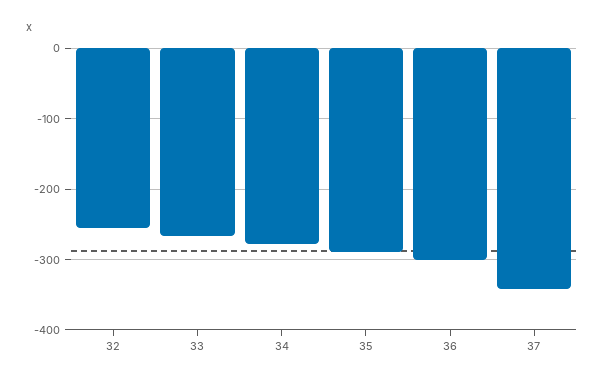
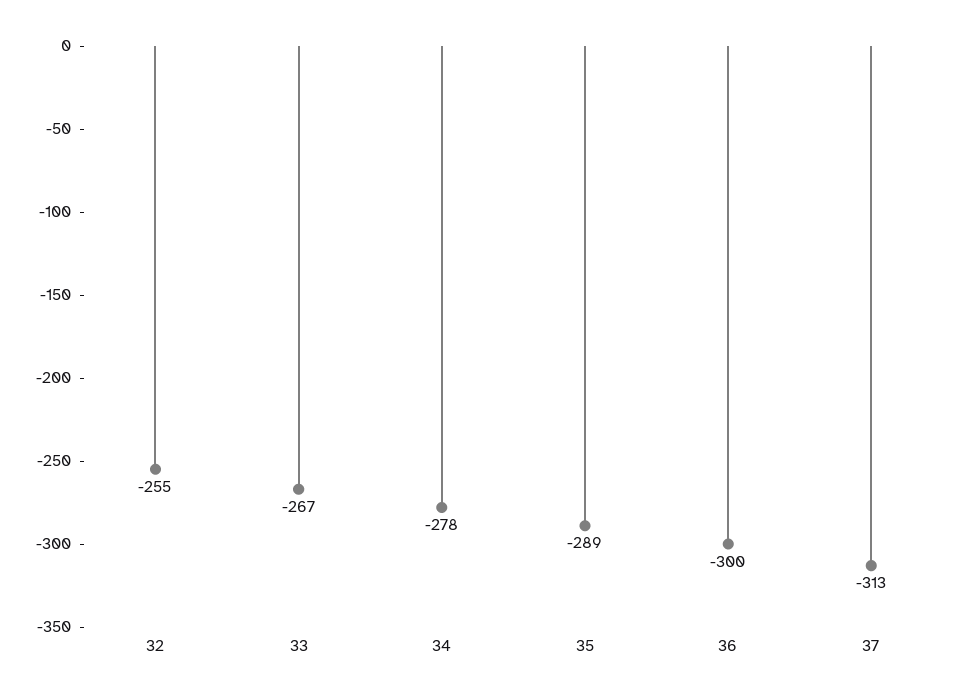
37: -340 -> -313

